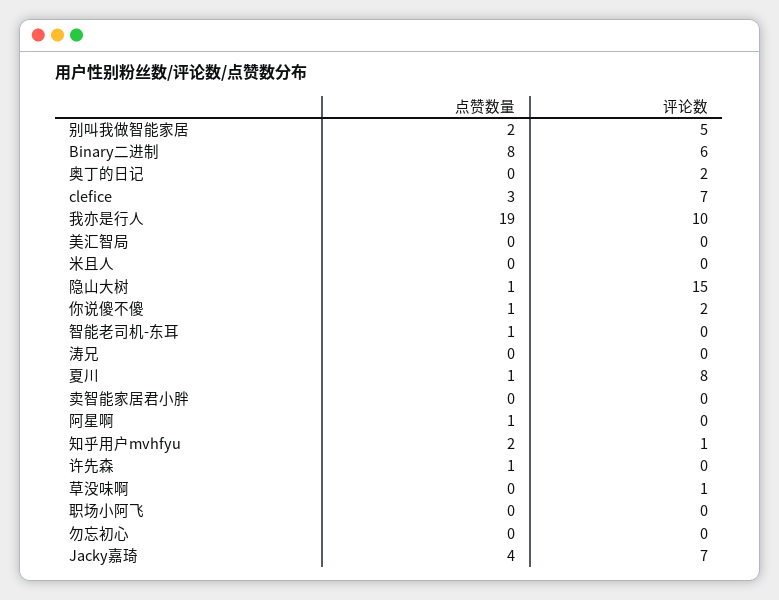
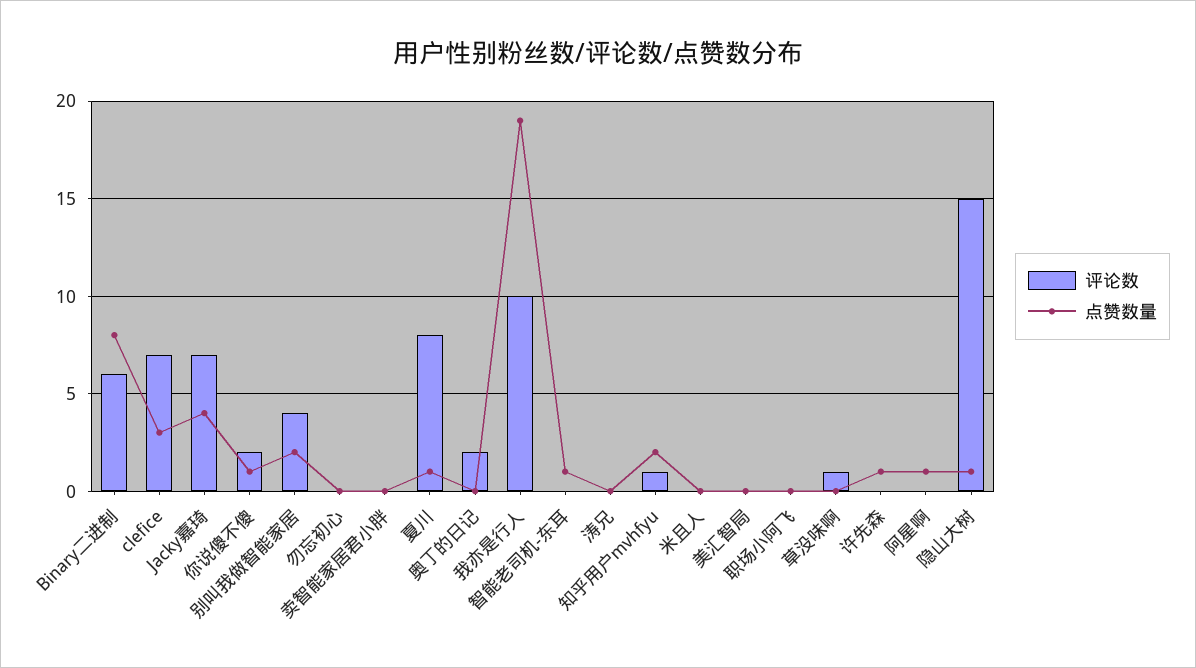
评论数, 别叫我做智能家居: 5 -> 4

